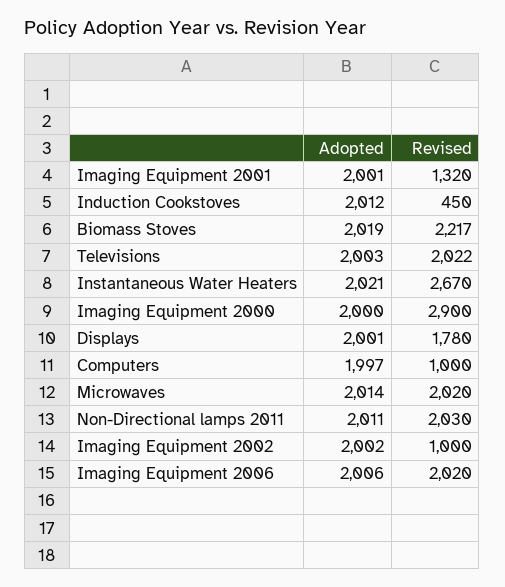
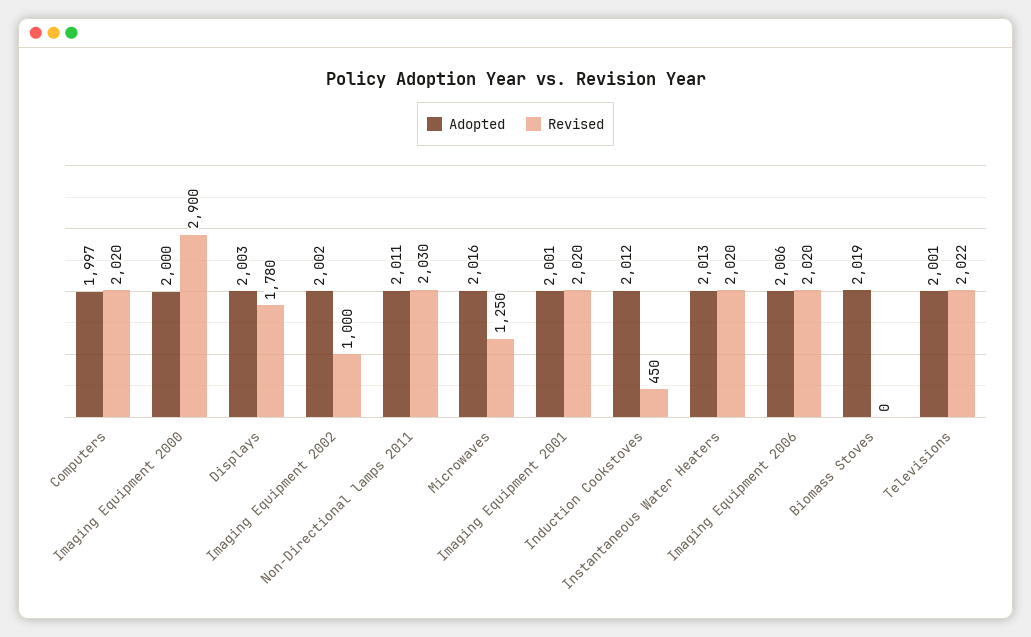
Revised, Imaging Equipment 2001: 1320 -> 2020
Revised, Biomass Stoves: 2217 -> 0
Adopted, Televisions: 2003 -> 2001
Adopted, Instantaneous Water Heaters: 2021 -> 2013
Revised, Instantaneous Water Heaters: 2670 -> 2020
Adopted, Displays: 2001 -> 2003
Revised, Computers: 1000 -> 2020
Adopted, Microwaves: 2014 -> 2016
Revised, Microwaves: 2020 -> 1250

